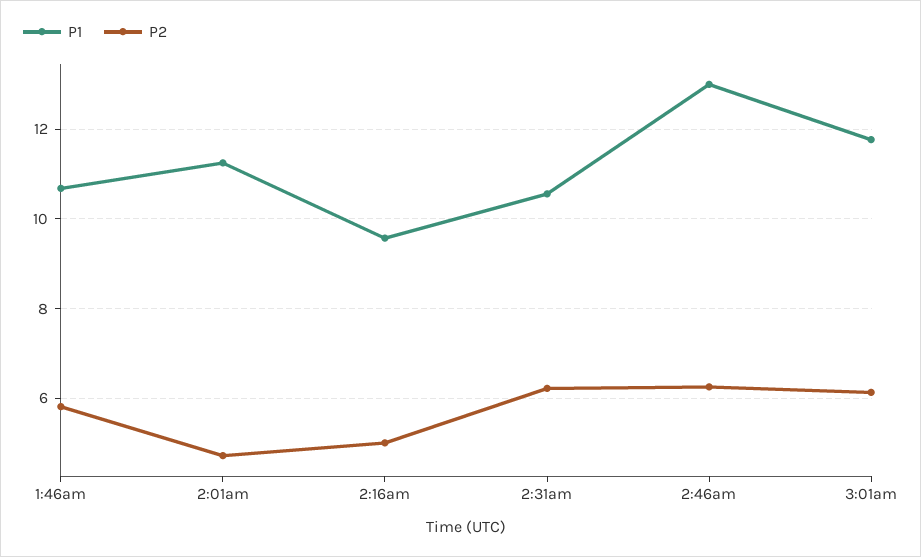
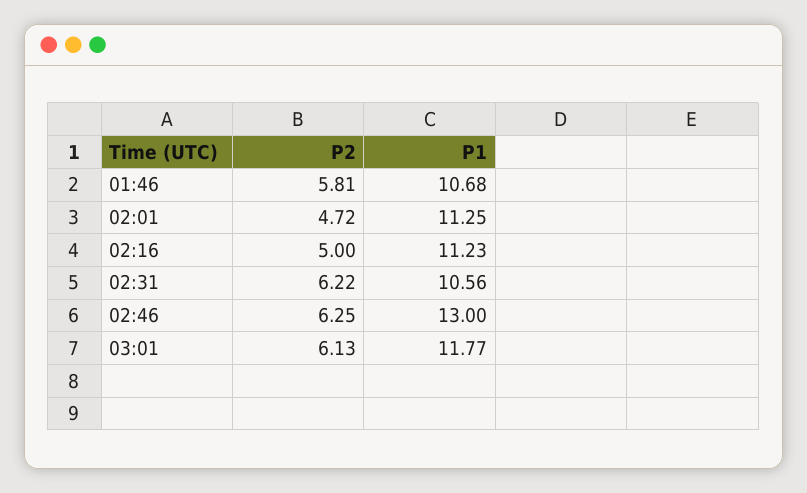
P1, 2:16am: 9.6 -> 11.23

